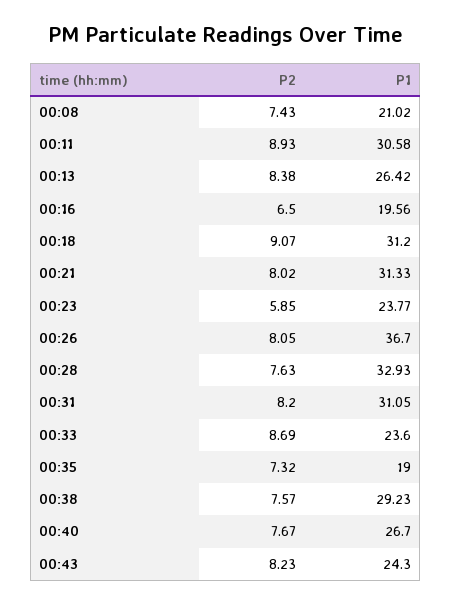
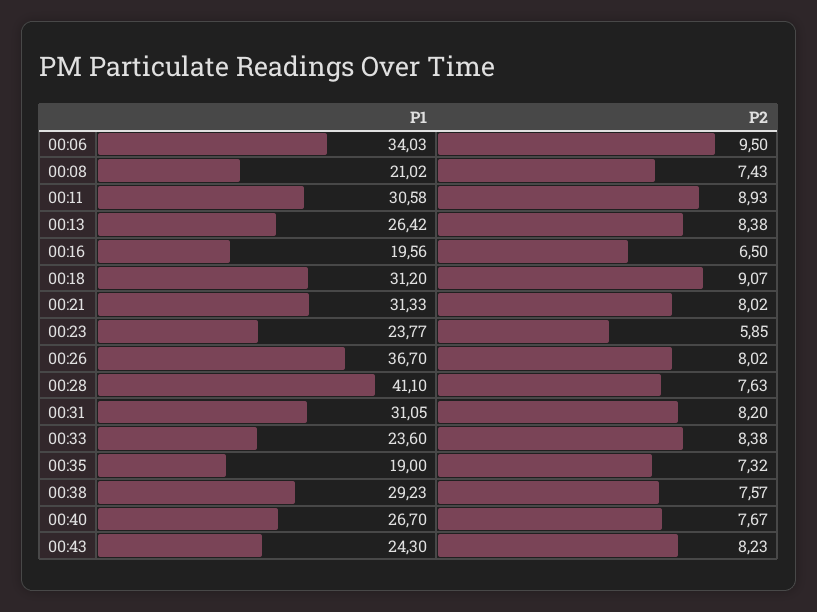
P2, 00:26: 8.05 -> 8.02
P1, 00:28: 32.93 -> 41.1
P2, 00:33: 8.69 -> 8.38
P1, 00:06: none -> 34.03
P2, 00:06: none -> 9.5

